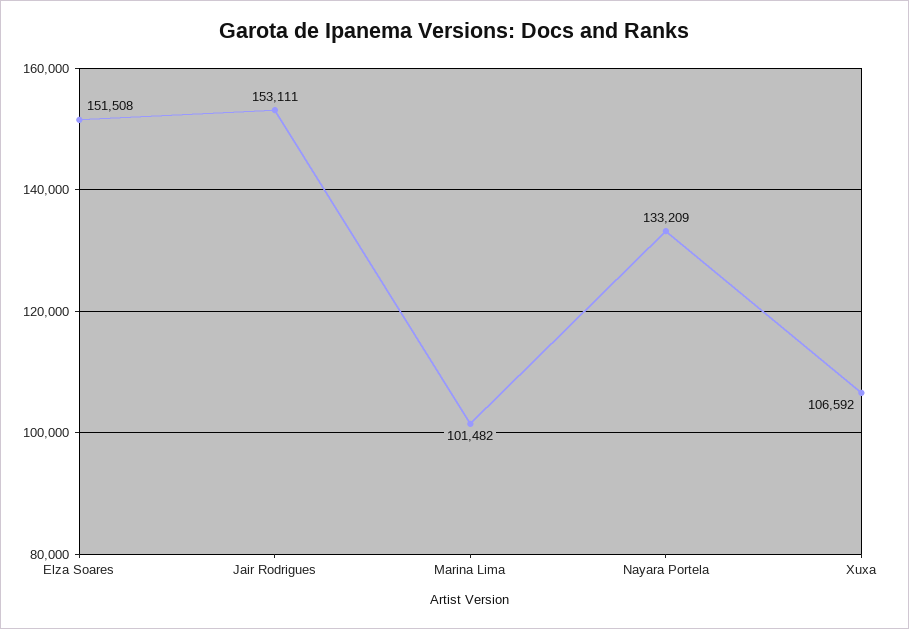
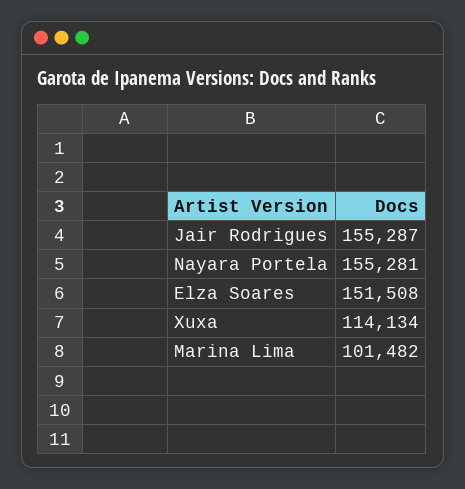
Jair Rodrigues: 153111 -> 155287
Nayara Portela: 133209 -> 155281
Xuxa: 106592 -> 114134

